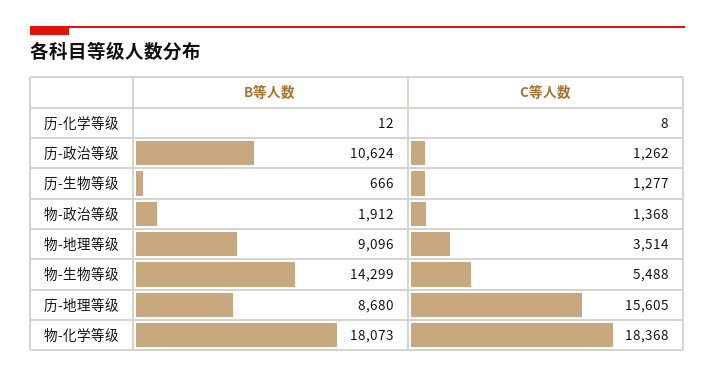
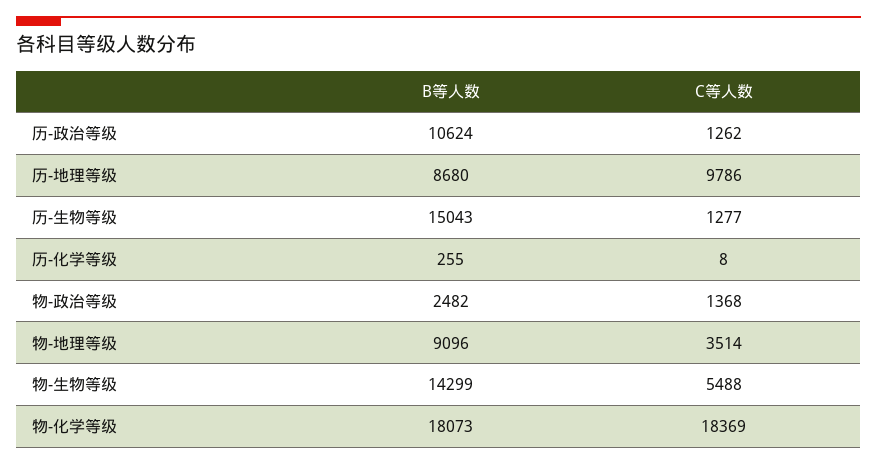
B等人数, 历-化学等级: 12 -> 255
B等人数, 历-生物等级: 666 -> 15043
B等人数, 物-政治等级: 1912 -> 2482
C等人数, 历-地理等级: 15605 -> 9786
C等人数, 物-化学等级: 18368 -> 18369

